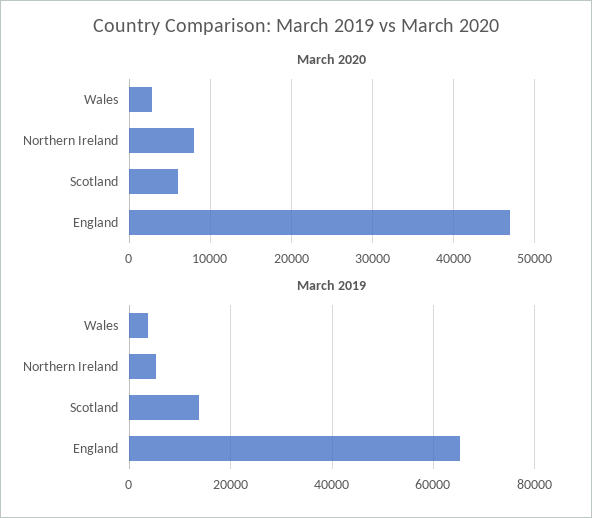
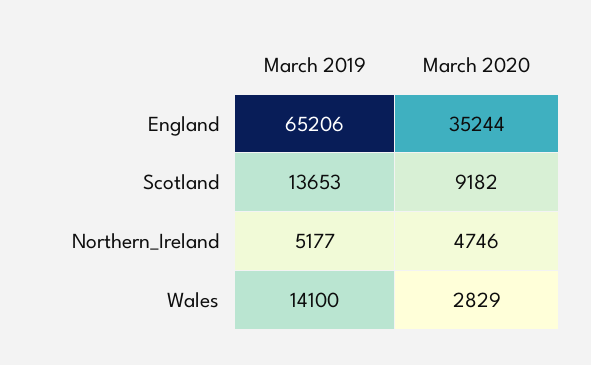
March 2020, Northern Ireland: 8000 -> 4746
March 2020, Scotland: 6000 -> 9182
March 2020, England: 47000 -> 35244
March 2019, Wales: 4000 -> 14100

